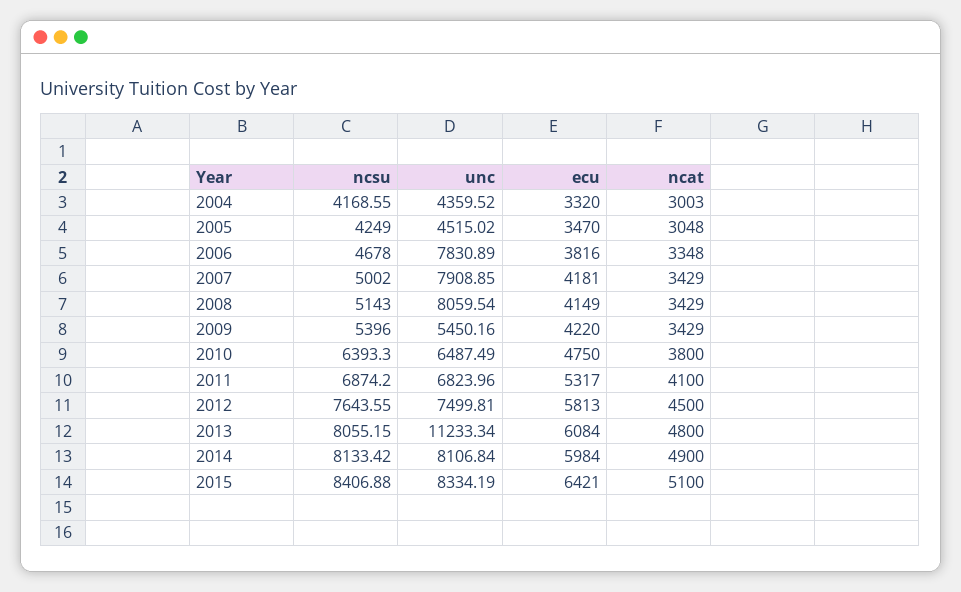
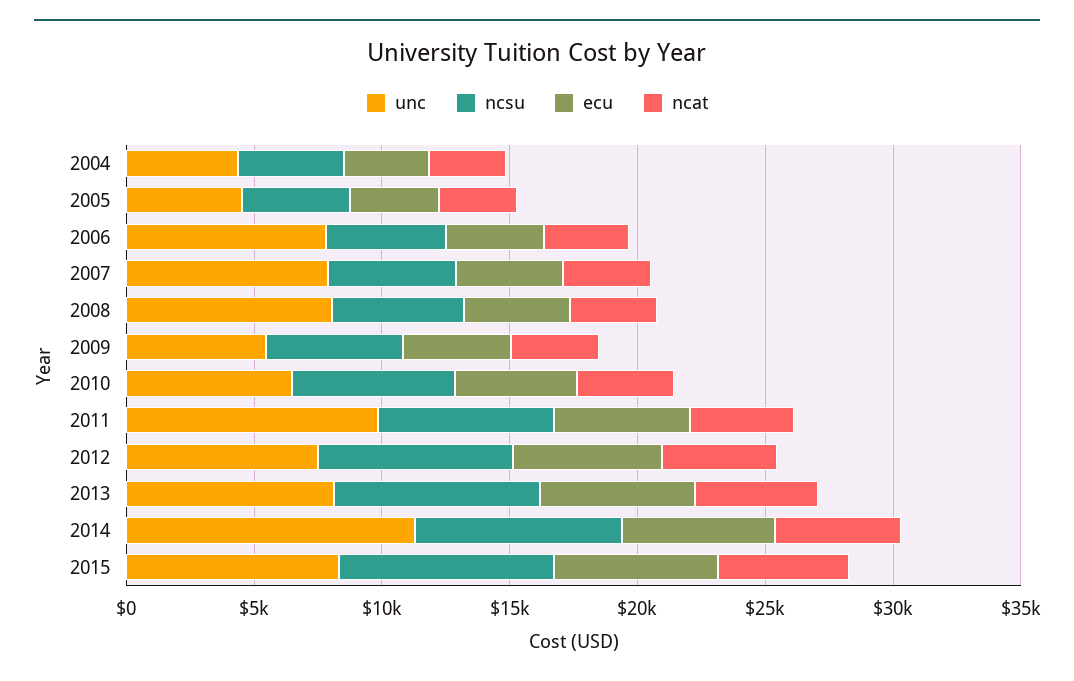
unc, 2011: 6823.96 -> 10000
unc, 2013: 11233.34 -> 8000
unc, 2014: 8106.84 -> 11000

